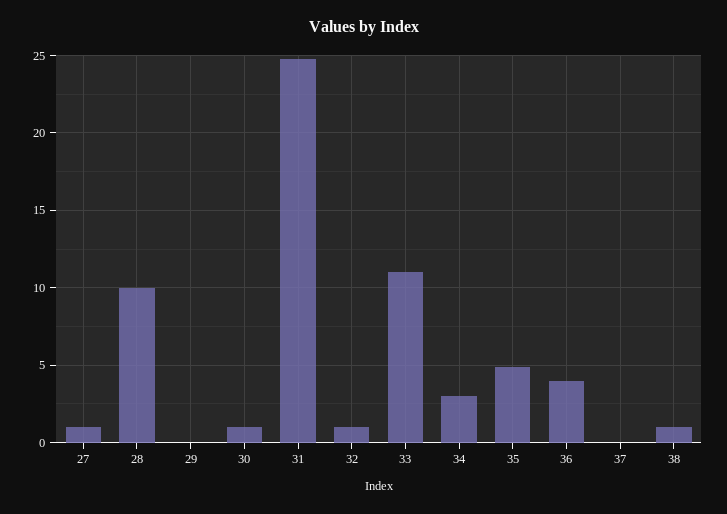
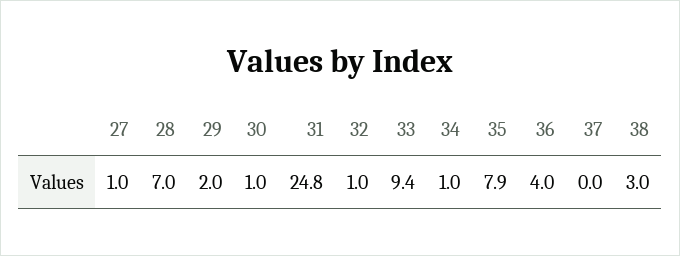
28: 10 -> 7
29: 0 -> 2
33: 11 -> 9.4
34: 3 -> 1
35: 5 -> 7.9
38: 1 -> 3

